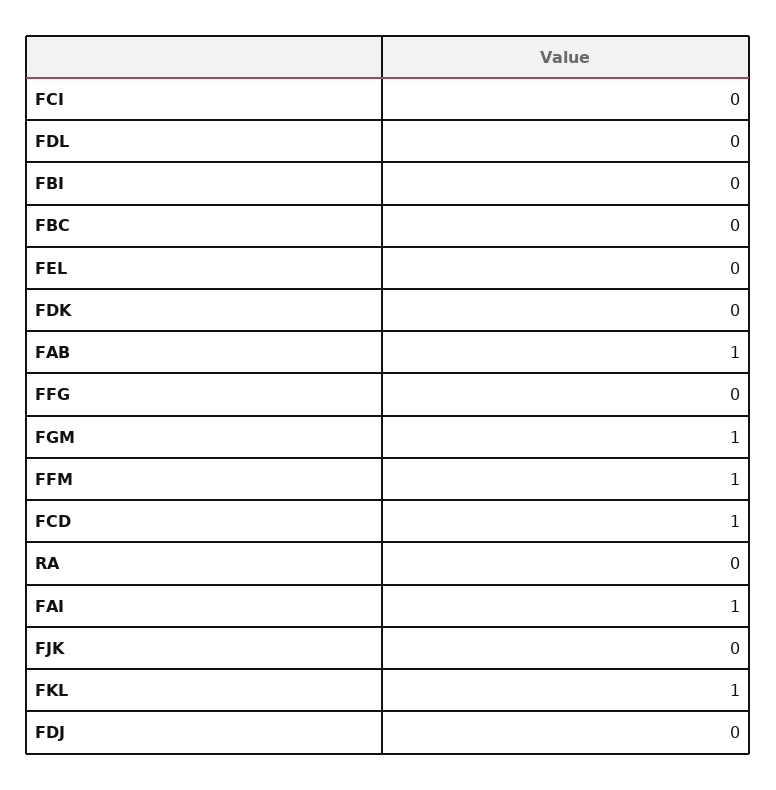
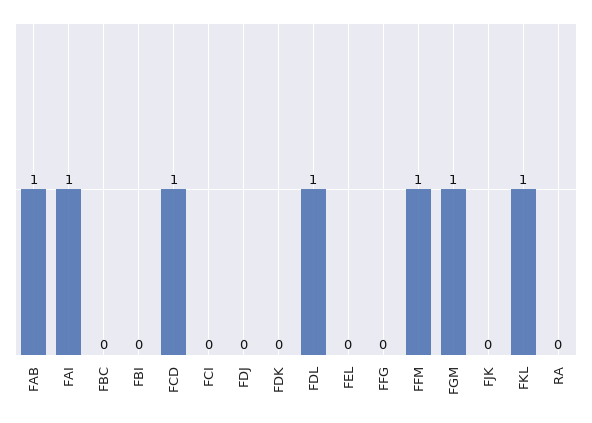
FDL: 0 -> 1

